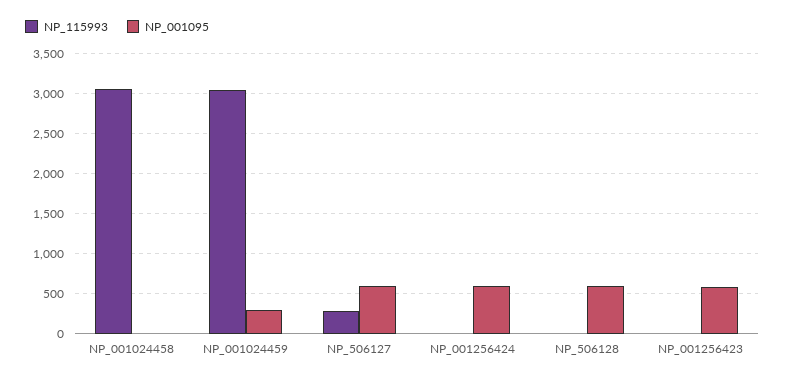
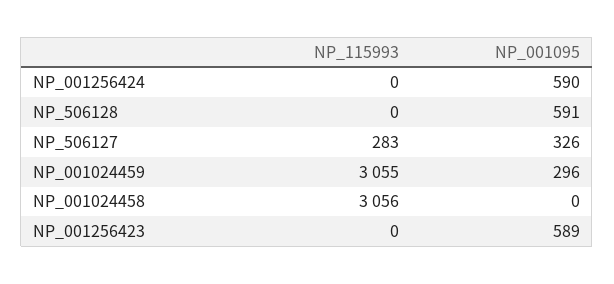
NP_001095, NP_506127: 600 -> 326

